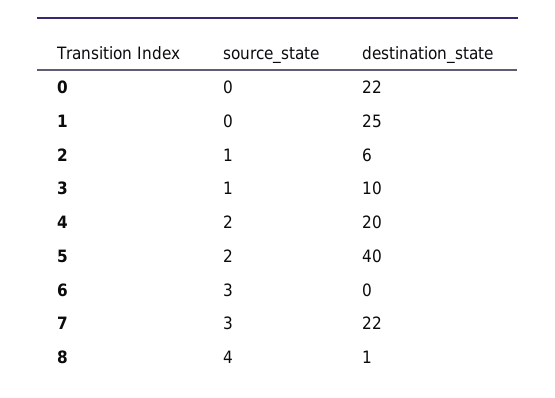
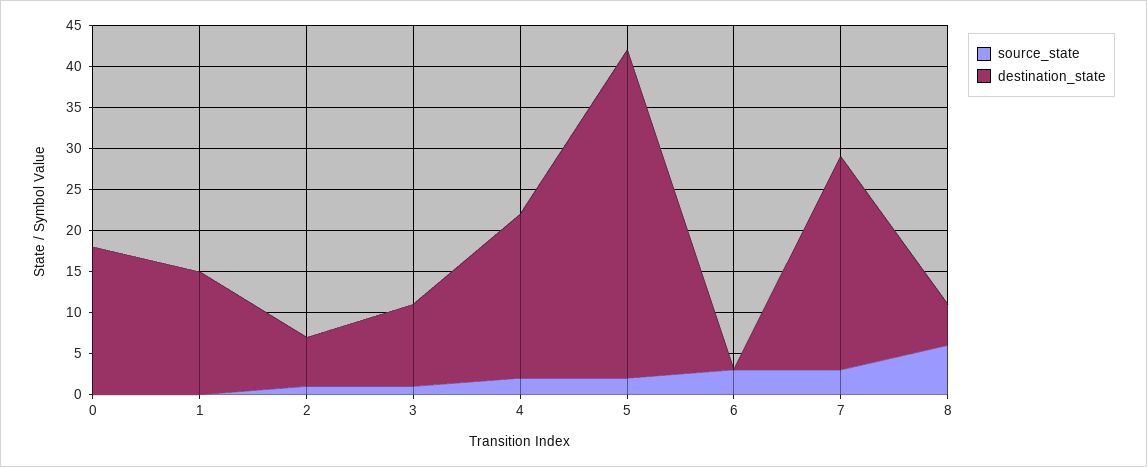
destination_state, 0: 22 -> 18
destination_state, 1: 25 -> 15
destination_state, 7: 22 -> 26
source_state, 8: 4 -> 6
destination_state, 8: 1 -> 5

